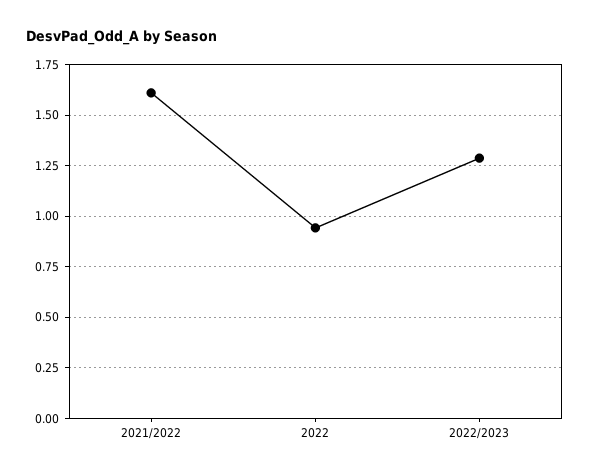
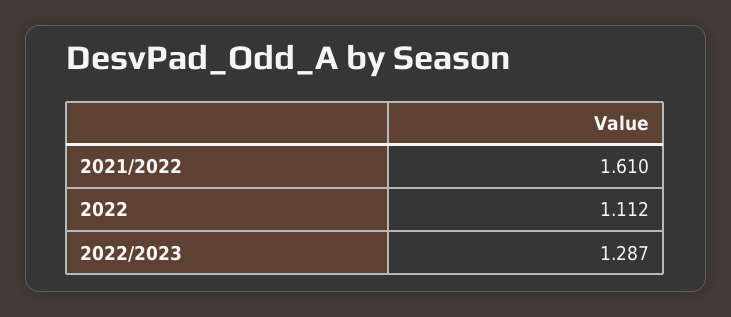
2022: 0.95 -> 1.112

